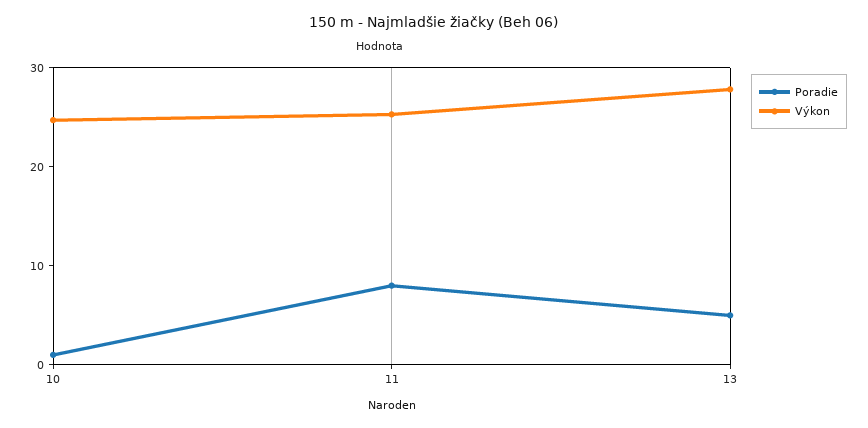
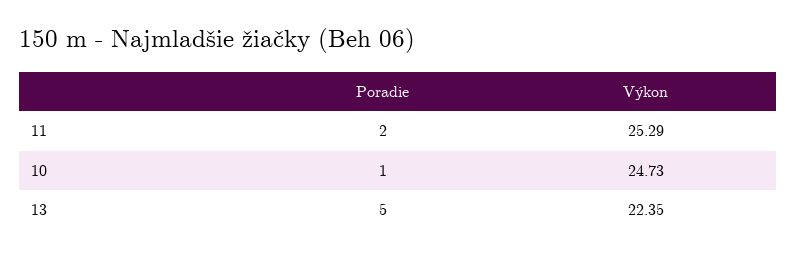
Poradie, 11: 8 -> 2
Výkon, 13: 28 -> 22.35

